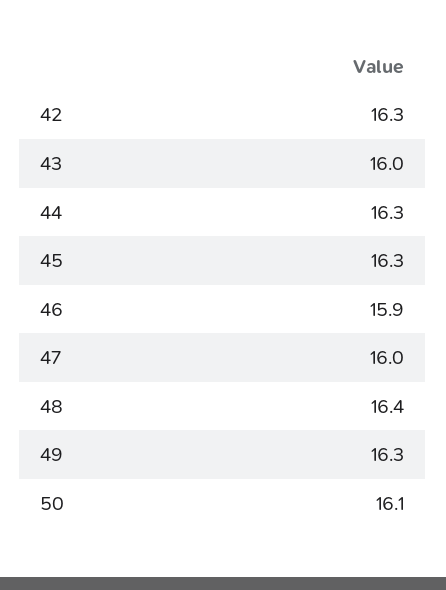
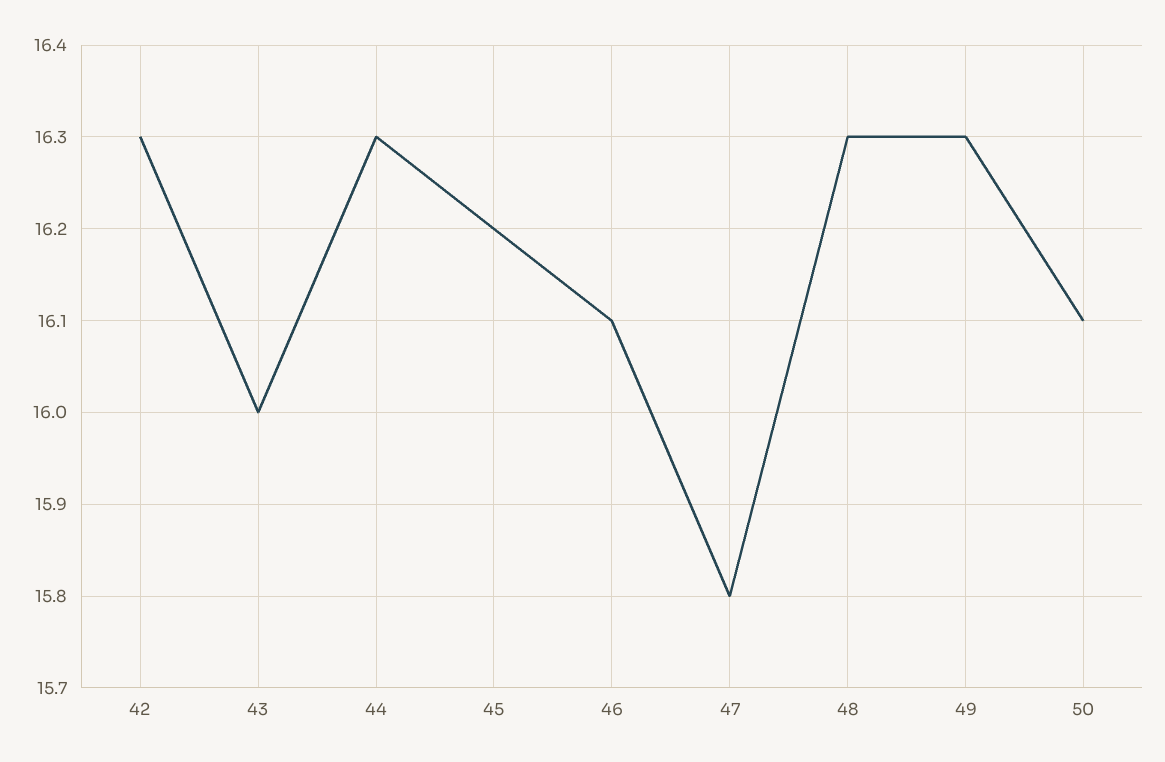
45: 16.3 -> 16.2
46: 15.9 -> 16.1
47: 16 -> 15.8
48: 16.4 -> 16.3

